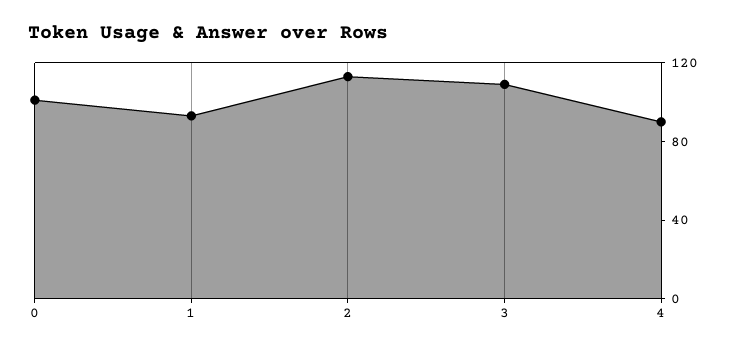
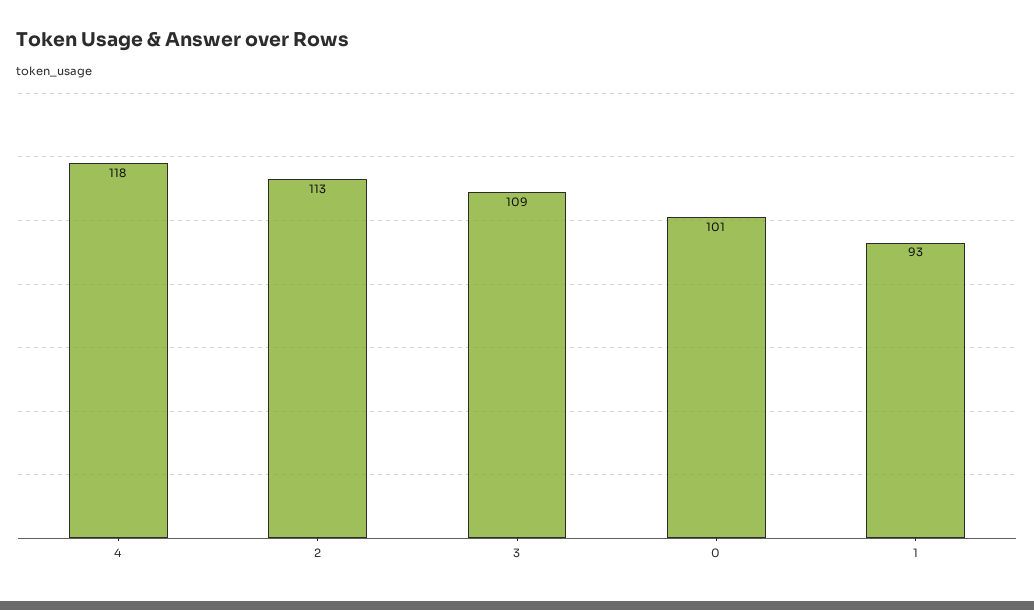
4: 90 -> 118

